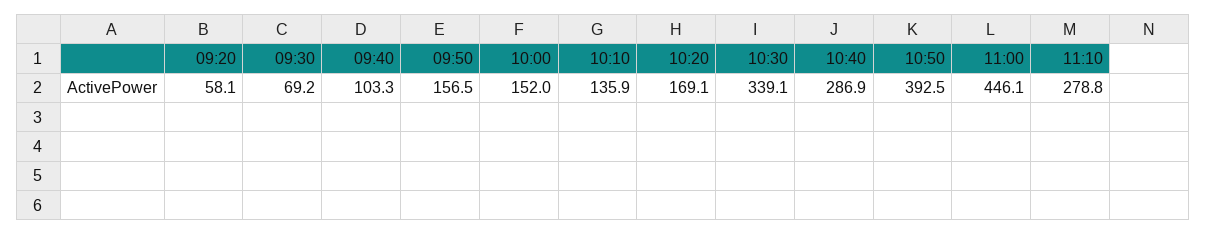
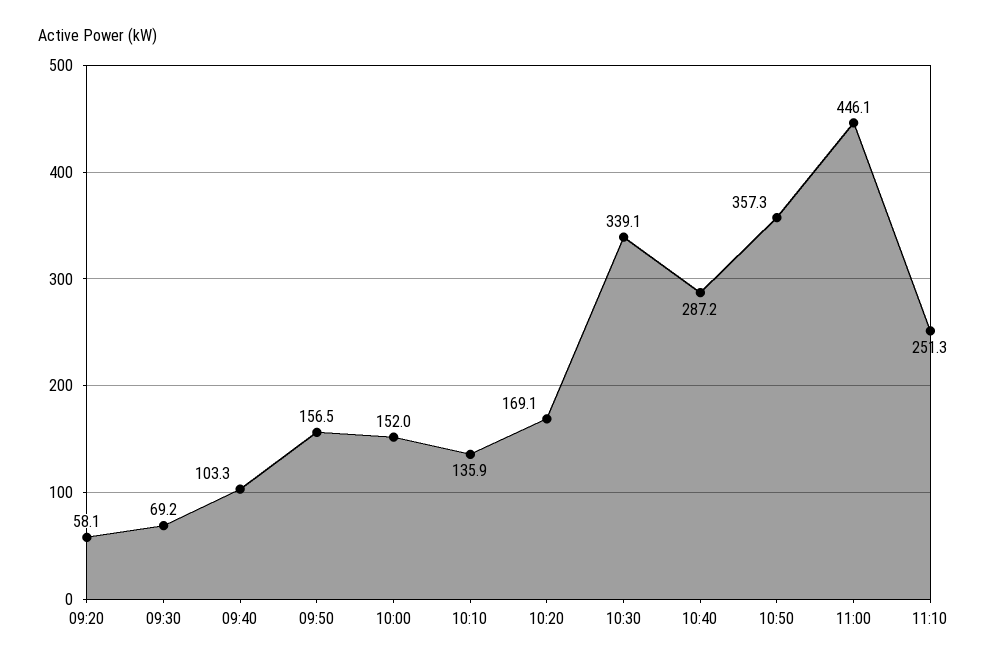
10:40: 286.9 -> 287.2
10:50: 392.5 -> 357.3
11:10: 278.8 -> 251.3

